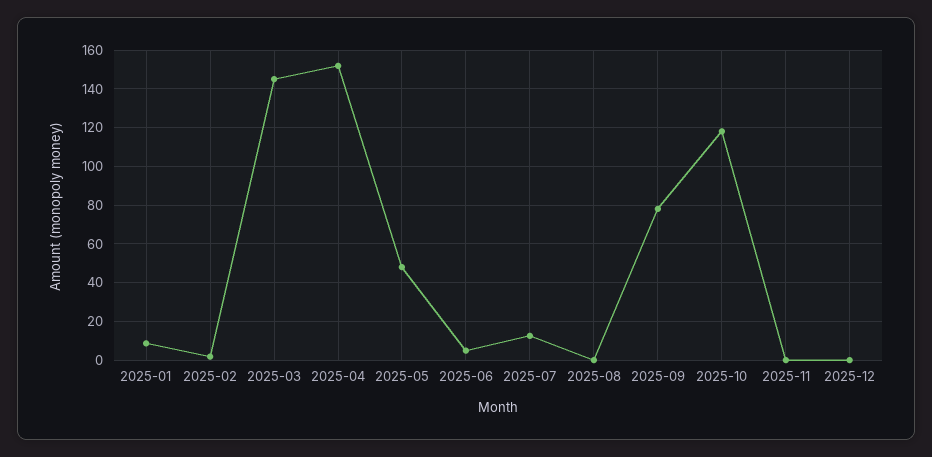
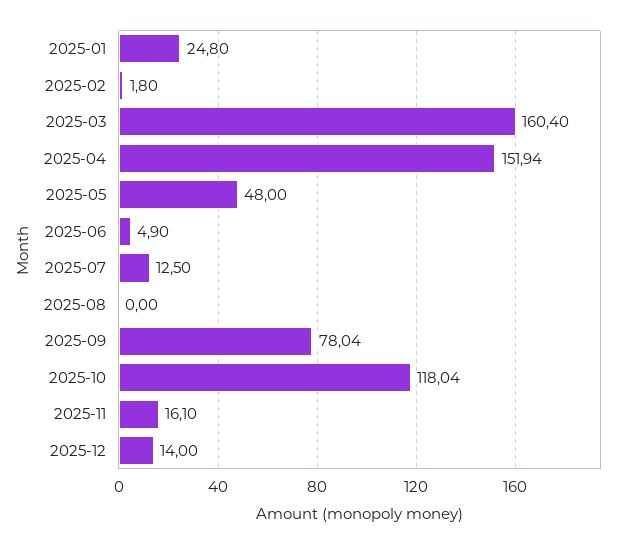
2025-01: 10 -> 24.8
2025-03: 145 -> 160.4
2025-11: 0 -> 16.1
2025-12: 0 -> 14

